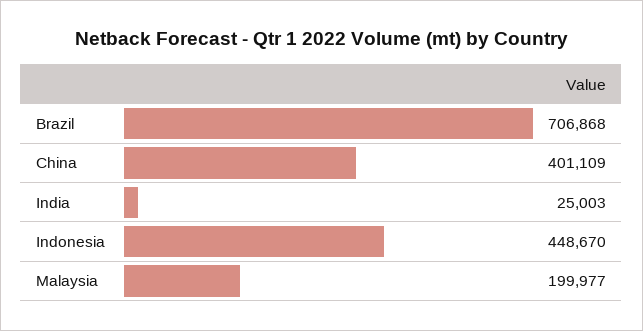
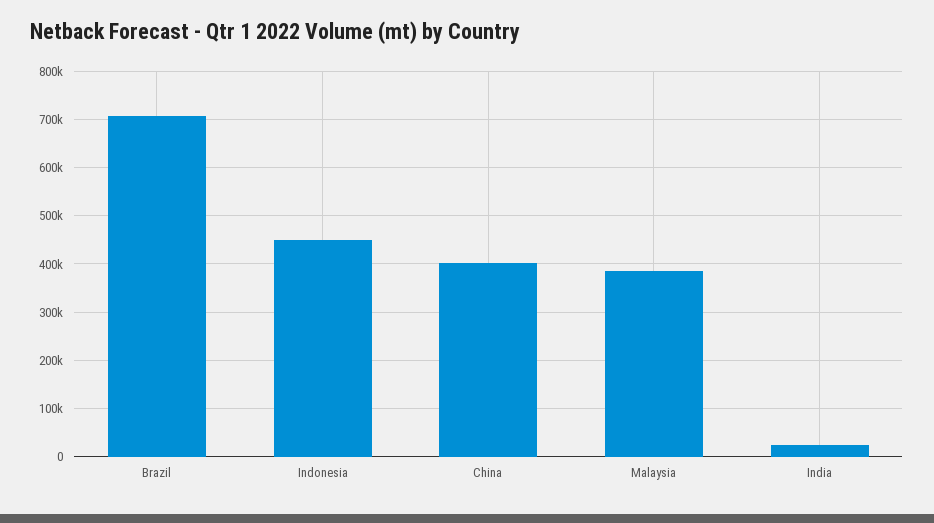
Malaysia: 199977 -> 380000

